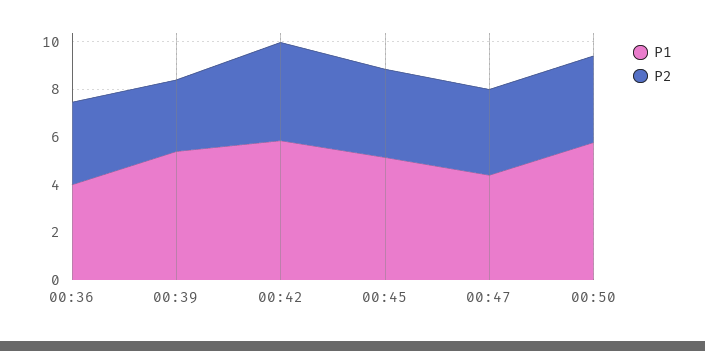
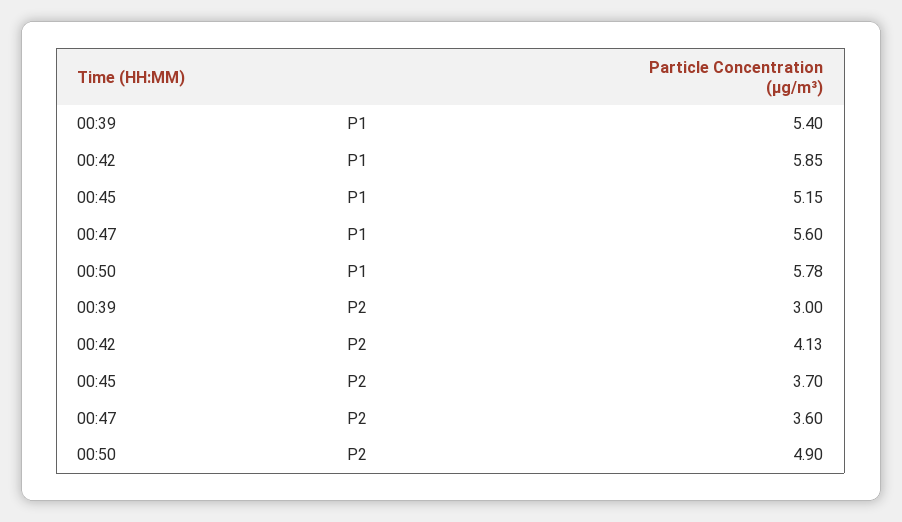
P1, 00:36: 4 -> none
P2, 00:36: 3.5 -> none
P1, 00:47: 4.5 -> 5.6
P2, 00:50: 3.5 -> 4.9

